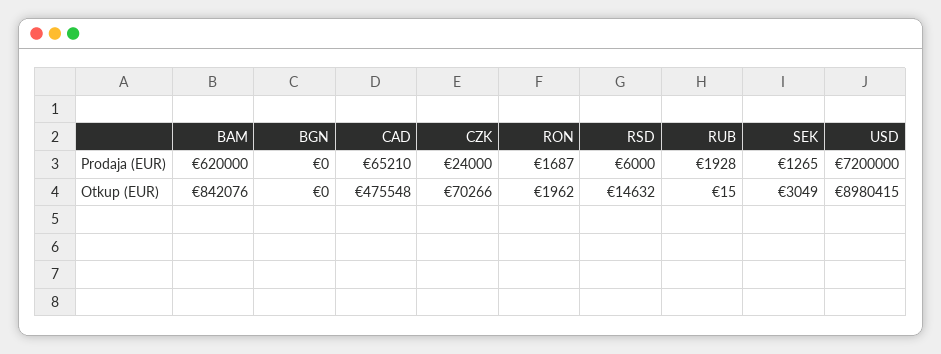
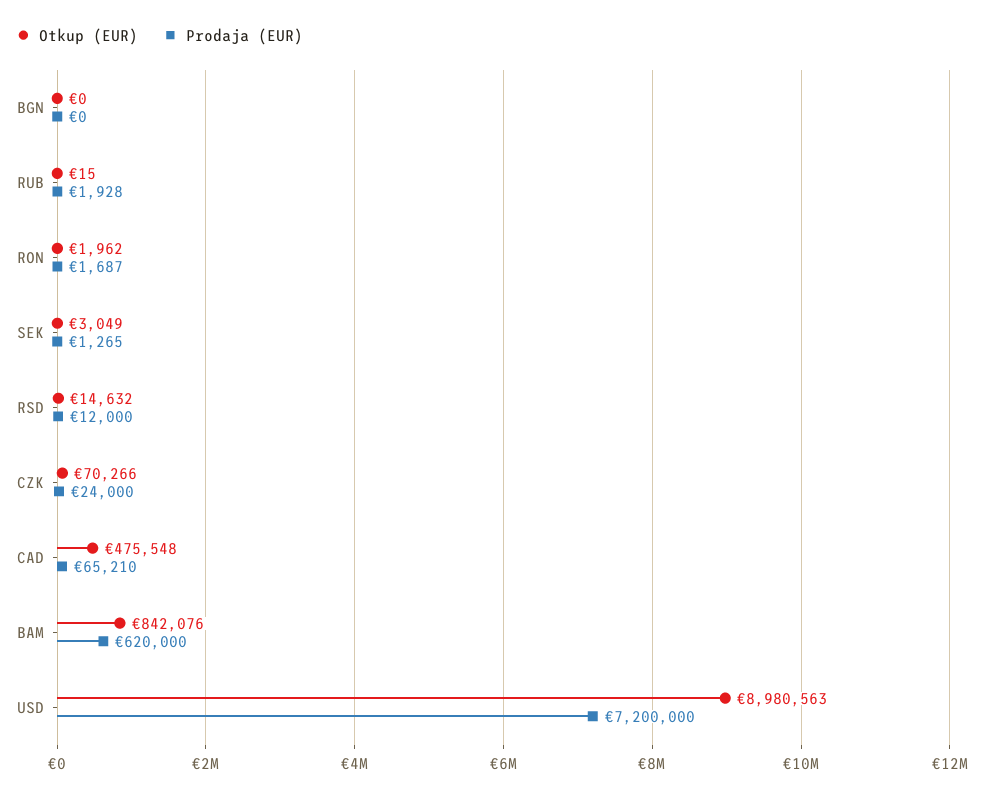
Prodaja (EUR), RSD: 6000 -> 12000
Otkup (EUR), USD: 8980415 -> 8980563

